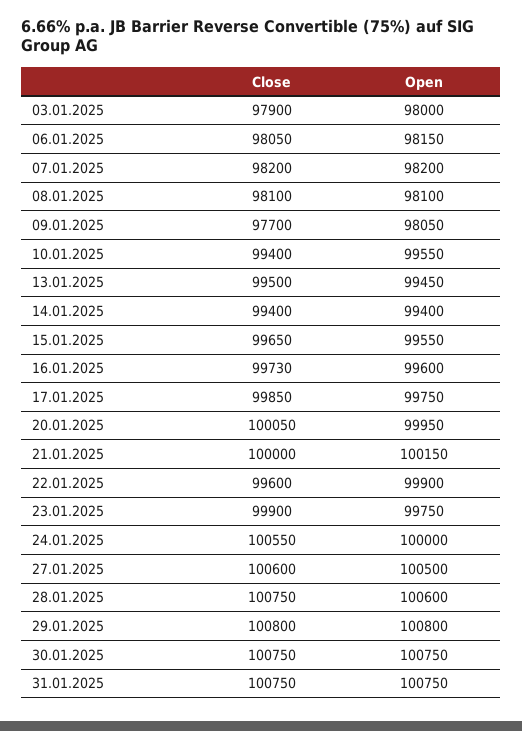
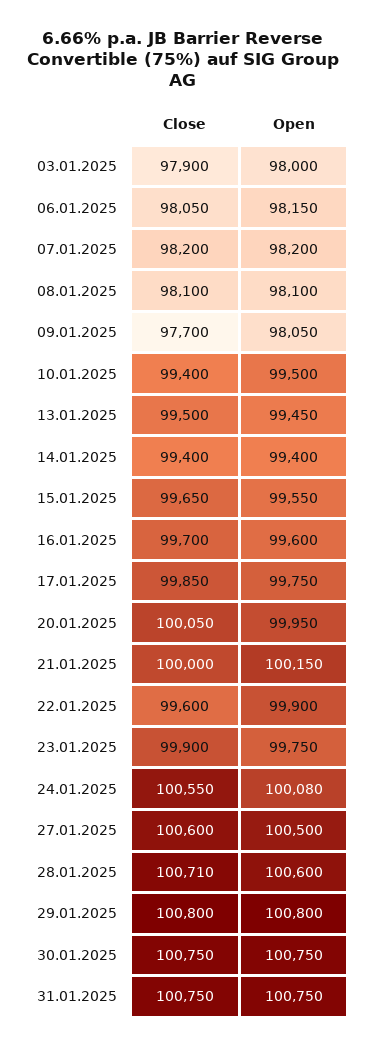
Open, 10.01.2025: 99550 -> 99500
Close, 16.01.2025: 99730 -> 99700
Open, 24.01.2025: 100000 -> 100080
Close, 28.01.2025: 100750 -> 100710

